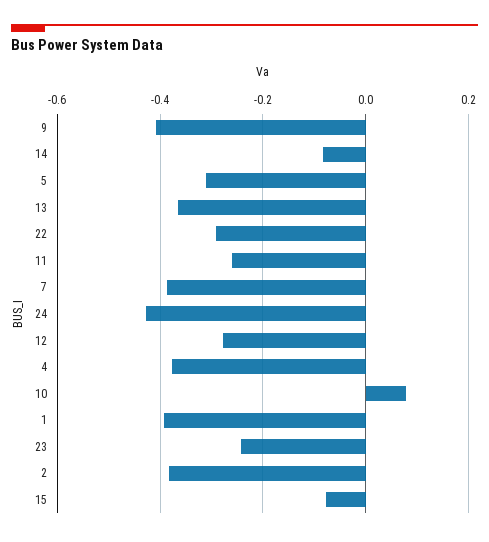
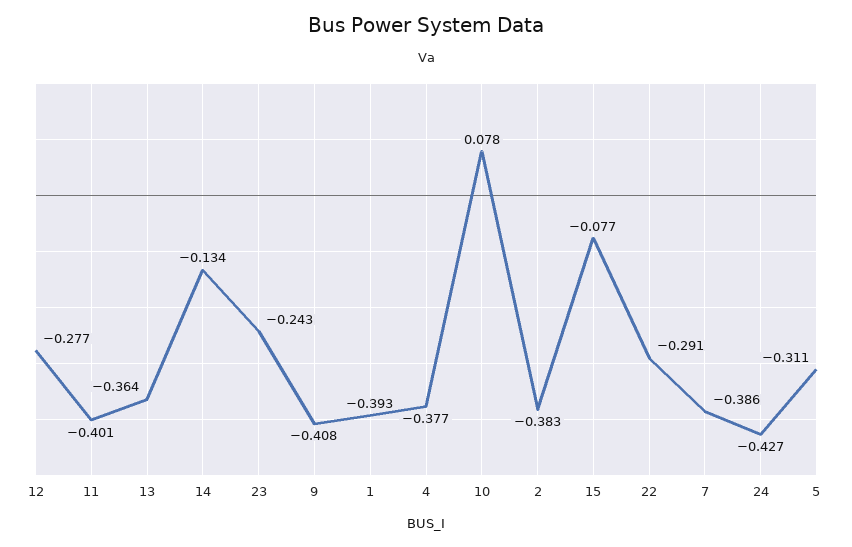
14: -0.08 -> -0.134
11: -0.26 -> -0.401

